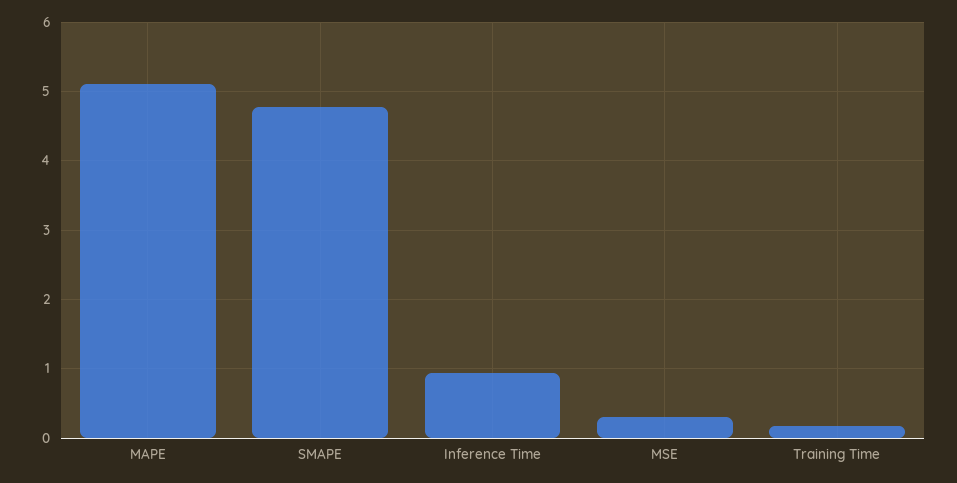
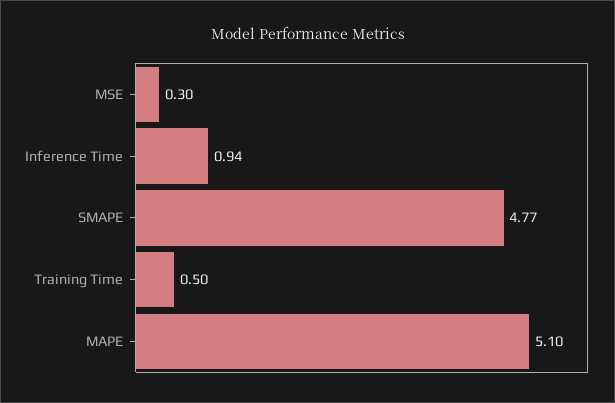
Training Time: 0.2 -> 0.5

